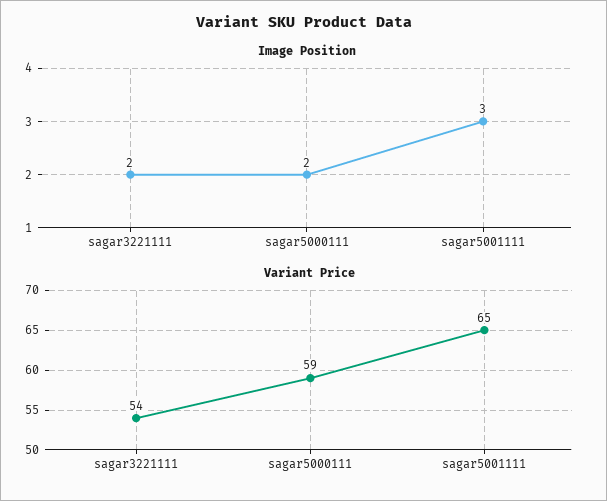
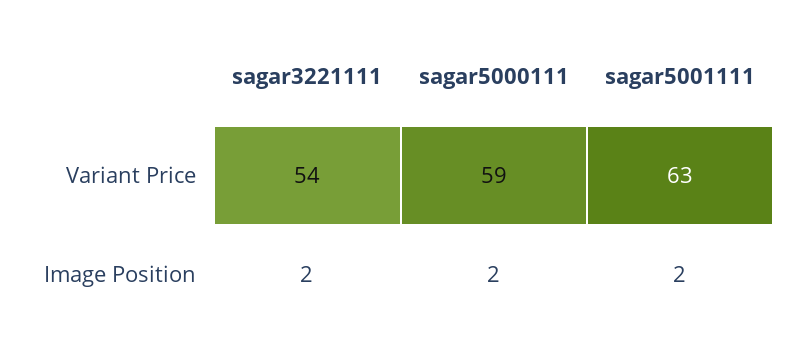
Image Position, sagar5001111: 3 -> 2
Variant Price, sagar5001111: 65 -> 63

